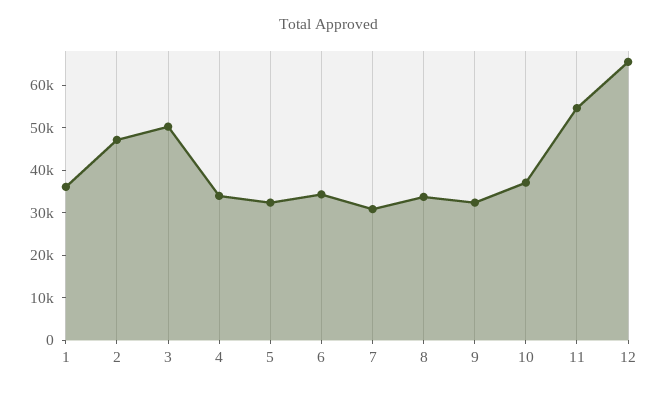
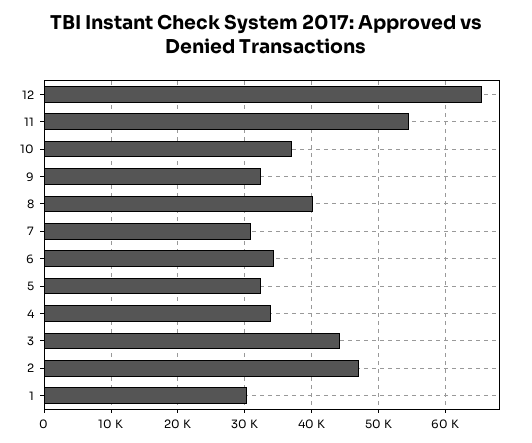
1: 36000 -> 30000
3: 50000 -> 44000
8: 34000 -> 40000

